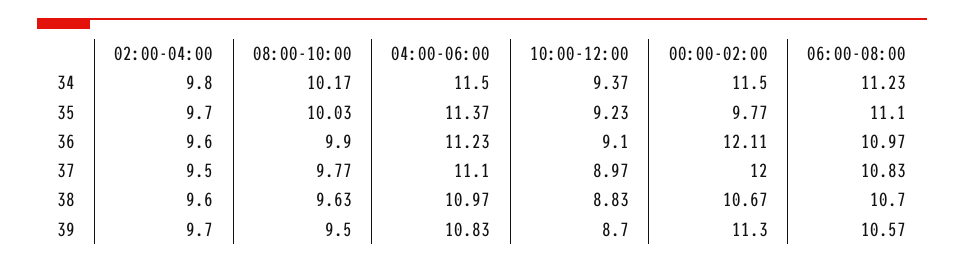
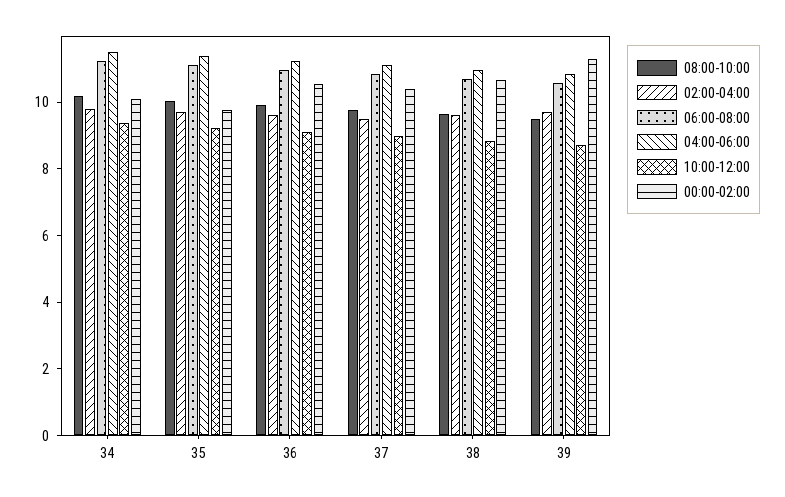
00:00-02:00, 34: 11.5 -> 10
00:00-02:00, 36: 12.11 -> 10.5
00:00-02:00, 37: 12 -> 10.5

